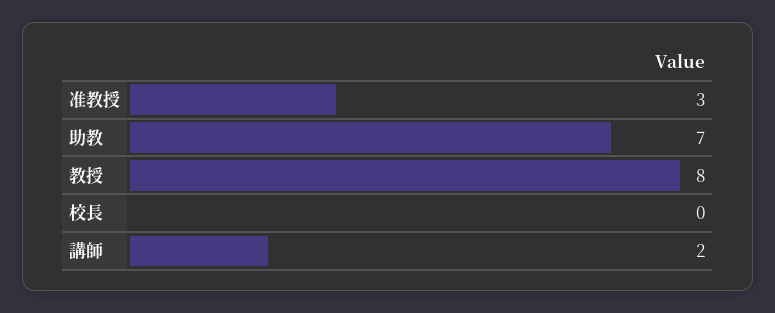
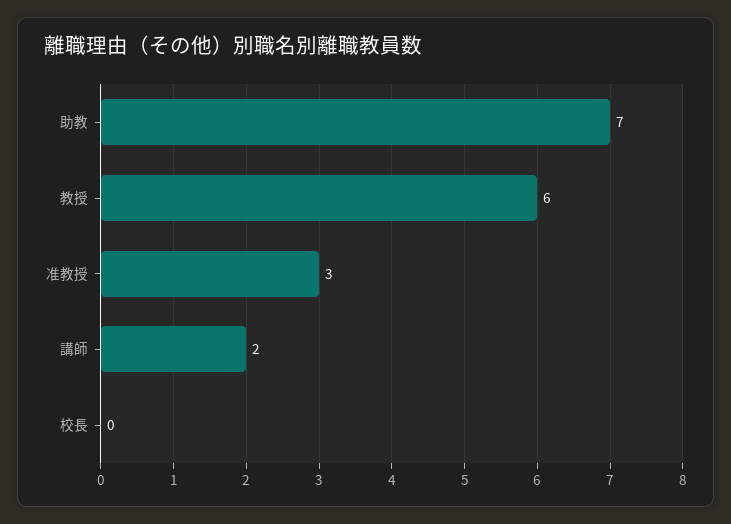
教授: 8 -> 6

